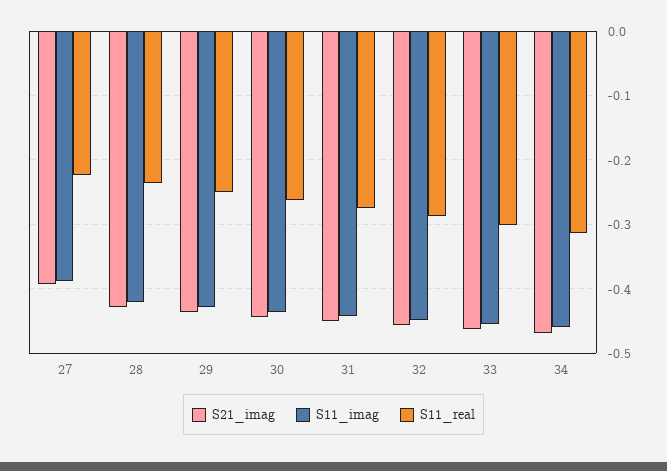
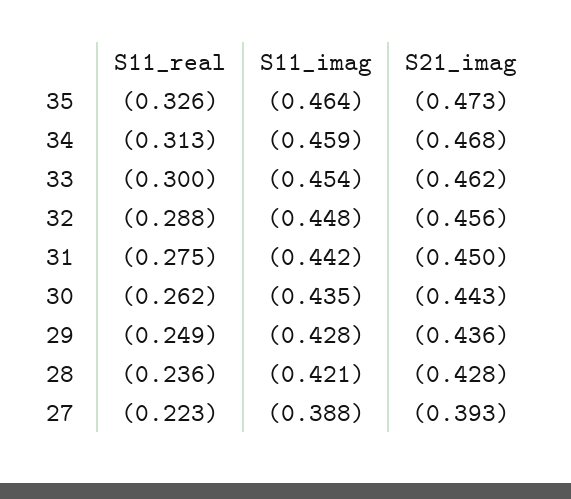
S11_real, 35: none -> -0.326
S11_imag, 35: none -> -0.464
S21_imag, 35: none -> -0.473

